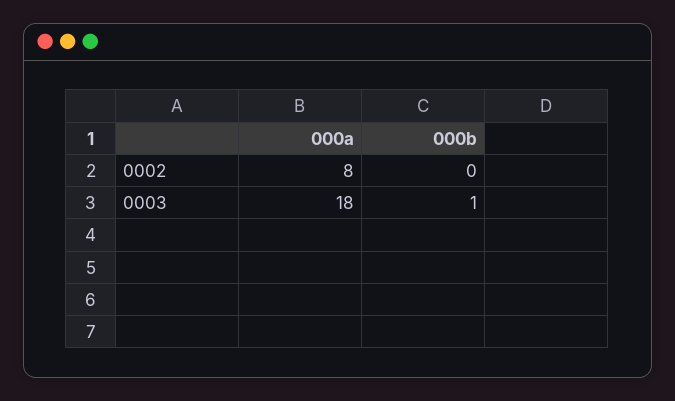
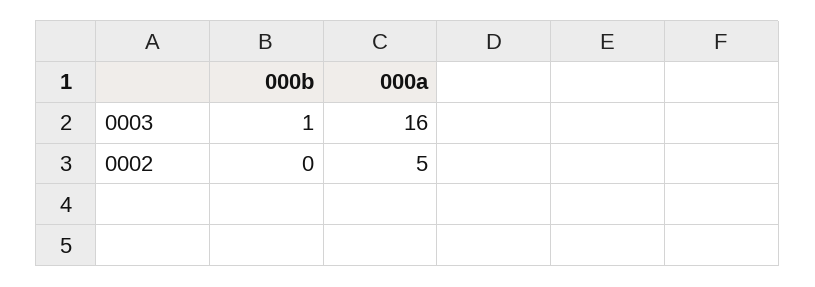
000a, 0002: 8 -> 5
000a, 0003: 18 -> 16

